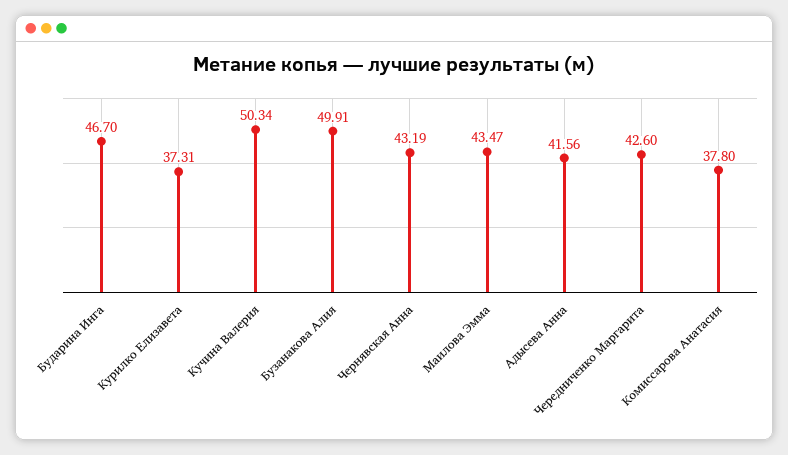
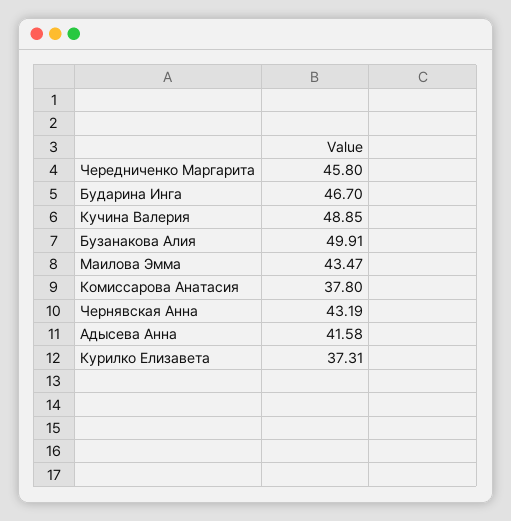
Кучина Валерия: 50.34 -> 48.85
Адысева Анна: 41.56 -> 41.58
Чередниченко Маргарита: 42.6 -> 45.8

